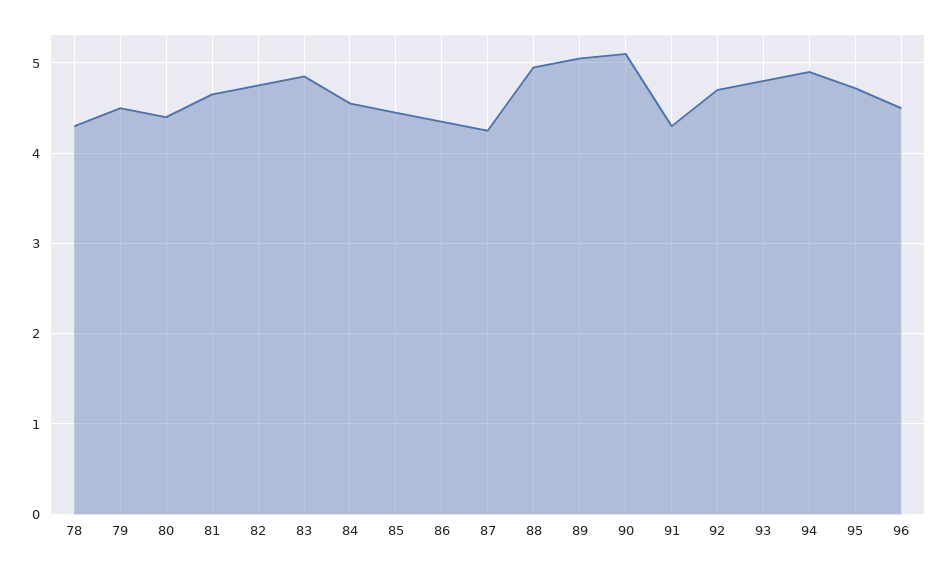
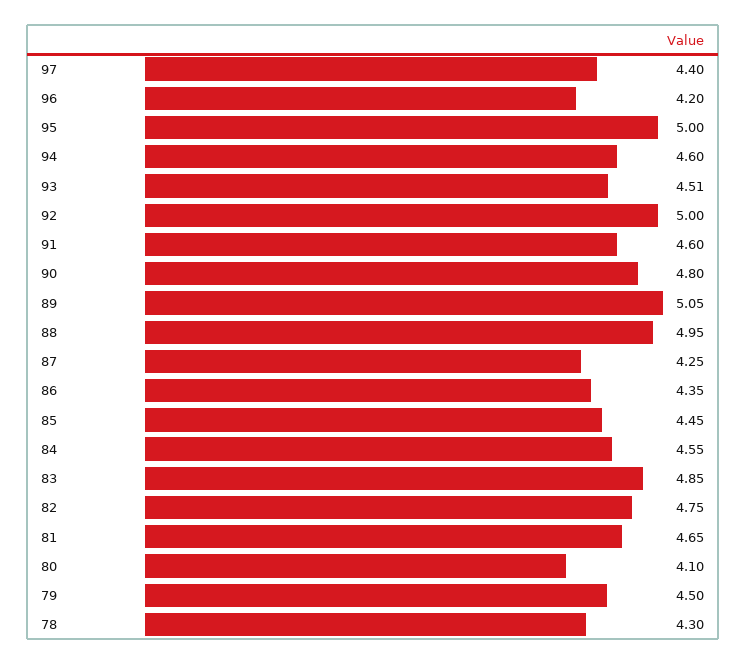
80: 4.4 -> 4.1
90: 5.1 -> 4.8
91: 4.3 -> 4.6
92: 4.7 -> 5
93: 4.8 -> 4.51
94: 4.9 -> 4.6
95: 4.7 -> 5
96: 4.5 -> 4.2
97: none -> 4.4

